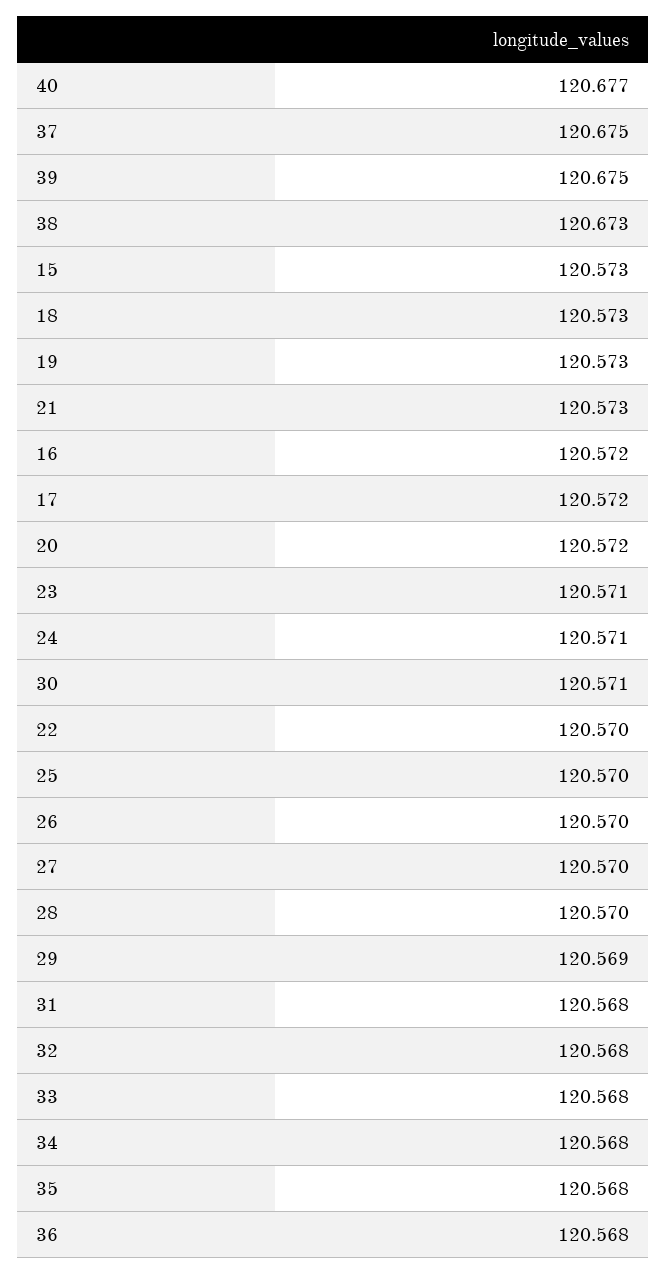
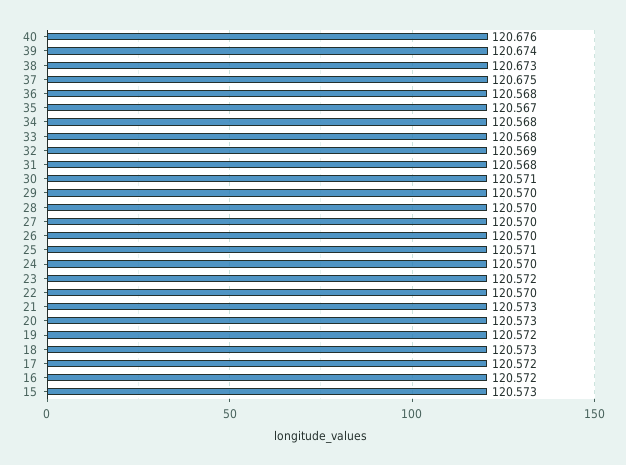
40: 120.677 -> 120.676
39: 120.675 -> 120.674
19: 120.573 -> 120.572
20: 120.572 -> 120.573
23: 120.571 -> 120.572
24: 120.571 -> 120.57
25: 120.57 -> 120.571
29: 120.569 -> 120.57
32: 120.568 -> 120.569
35: 120.568 -> 120.567

